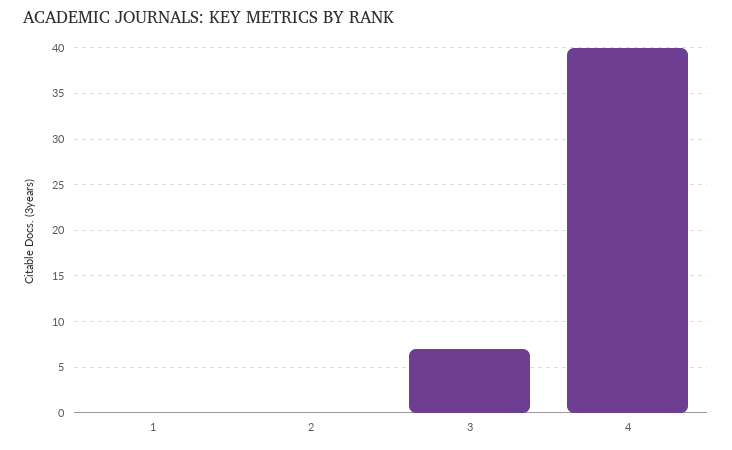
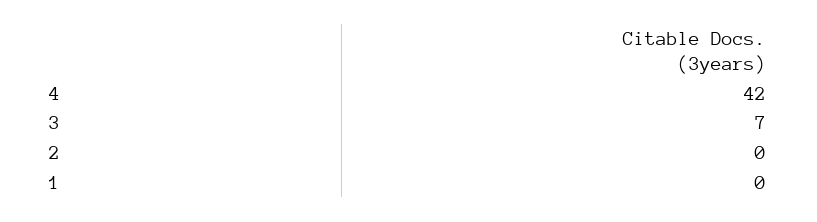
4: 40 -> 42

